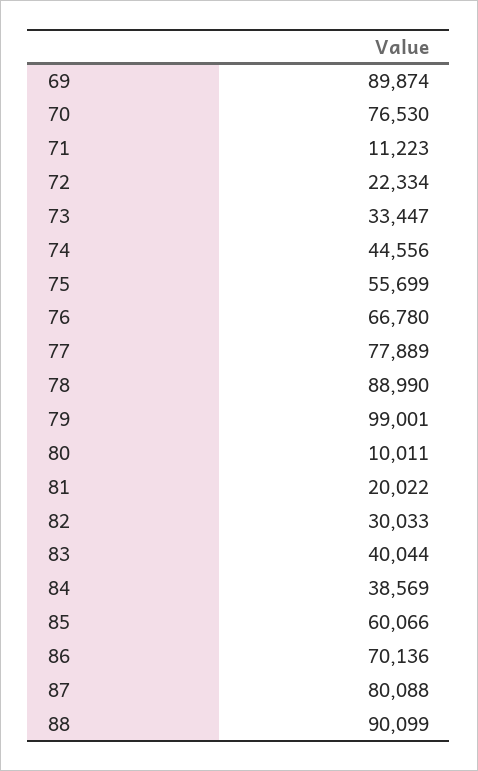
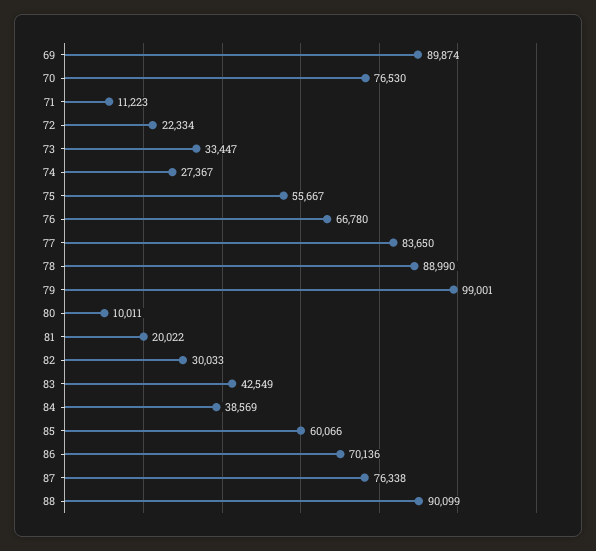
74: 44556 -> 27367
75: 55699 -> 55667
77: 77889 -> 83650
83: 40044 -> 42549
87: 80088 -> 76338

